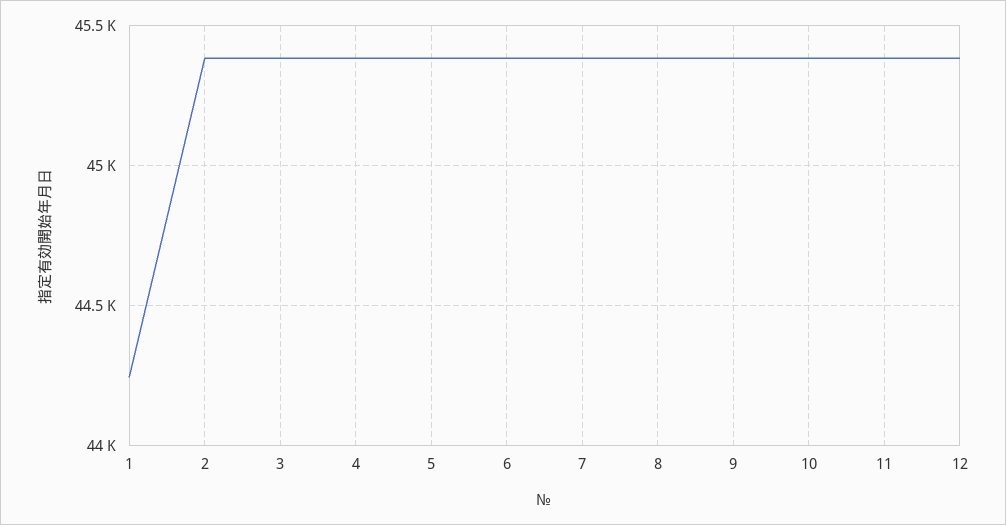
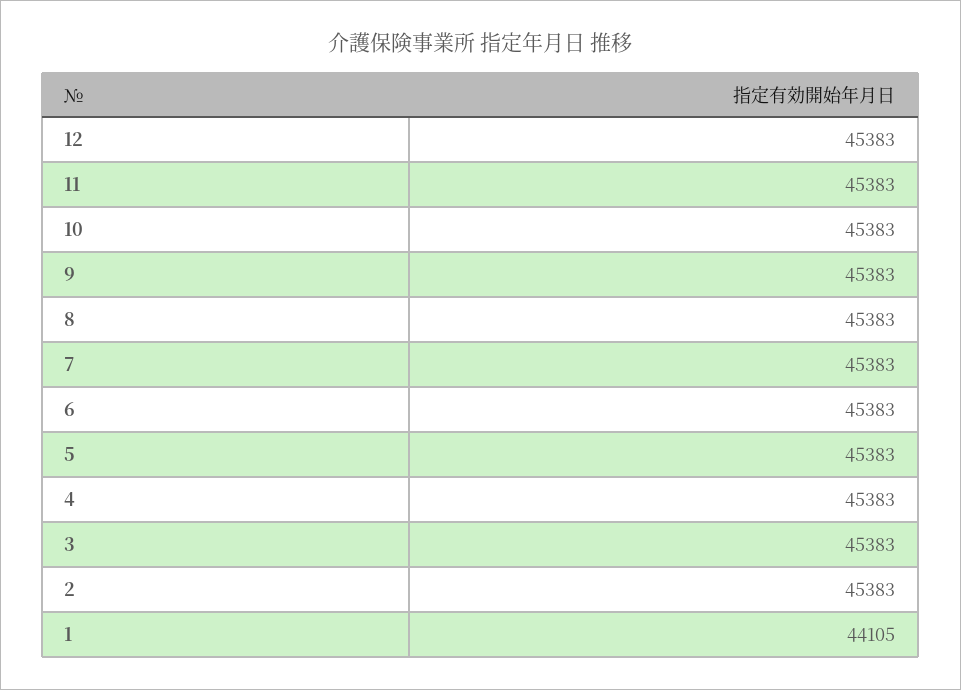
1: 44250 -> 44105

